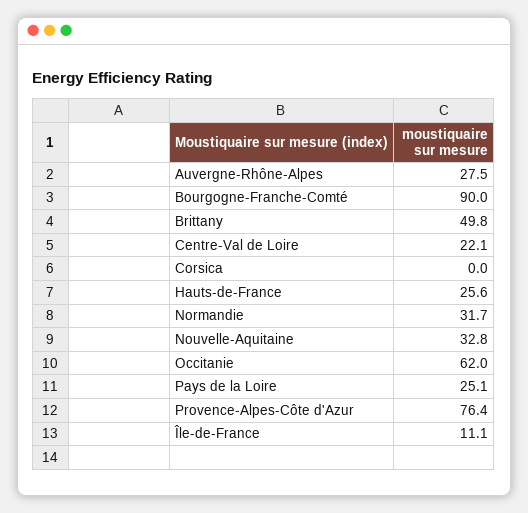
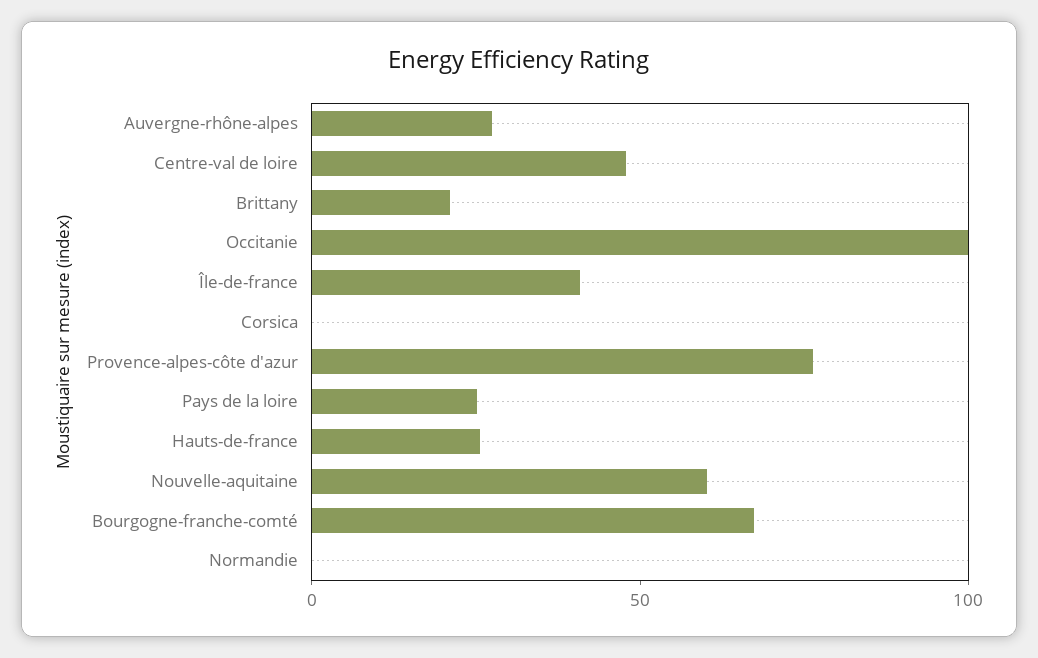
Bourgogne-Franche-Comté: 90 -> 70
Brittany: 49.8 -> 20
Centre-Val de Loire: 22.1 -> 50
Normandie: 31.7 -> 0
Nouvelle-Aquitaine: 32.8 -> 60
Occitanie: 62 -> 100
Île-de-France: 11.1 -> 40

